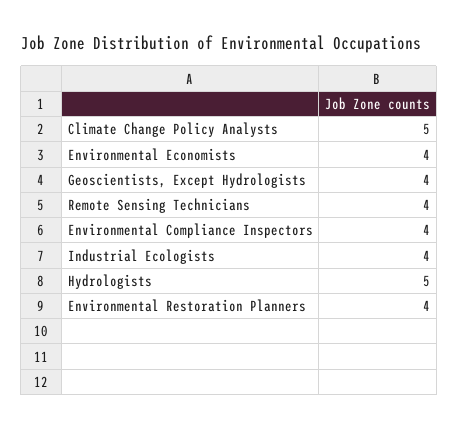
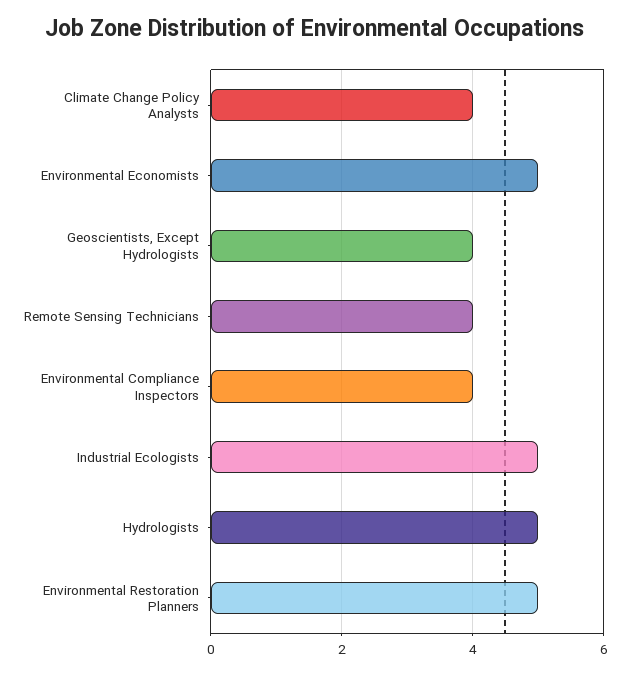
Climate Change Policy Analysts: 5 -> 4
Environmental Economists: 4 -> 5
Industrial Ecologists: 4 -> 5
Environmental Restoration Planners: 4 -> 5

